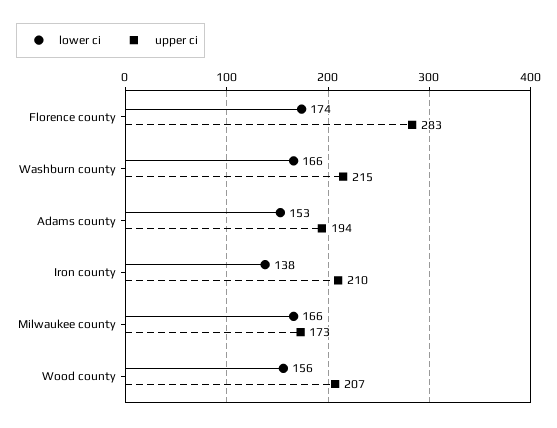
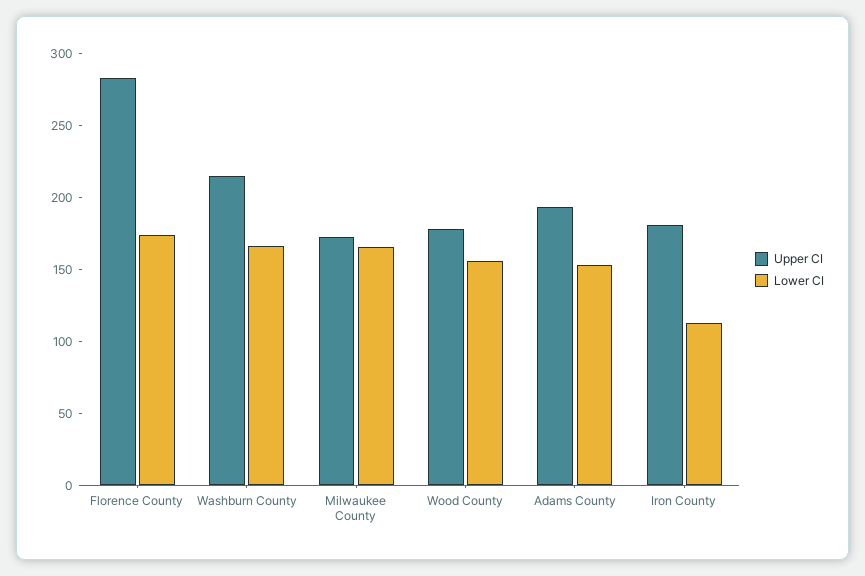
lower ci, Iron county: 138 -> 110
upper ci, Iron county: 210 -> 180
upper ci, Wood county: 207 -> 180

